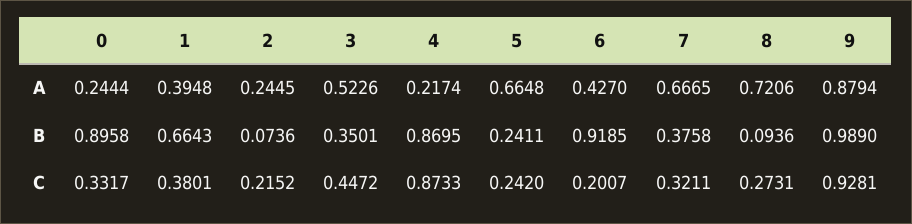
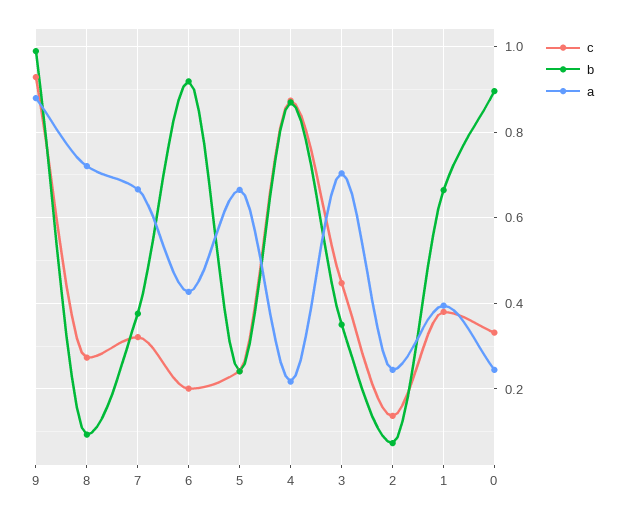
A, 3: 0.5226 -> 0.7
C, 2: 0.2152 -> 0.14

